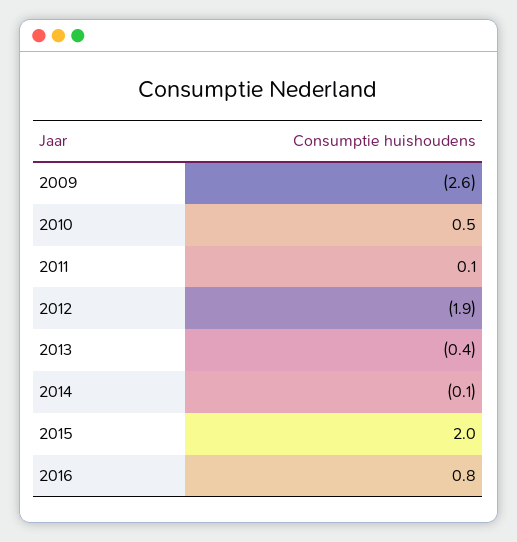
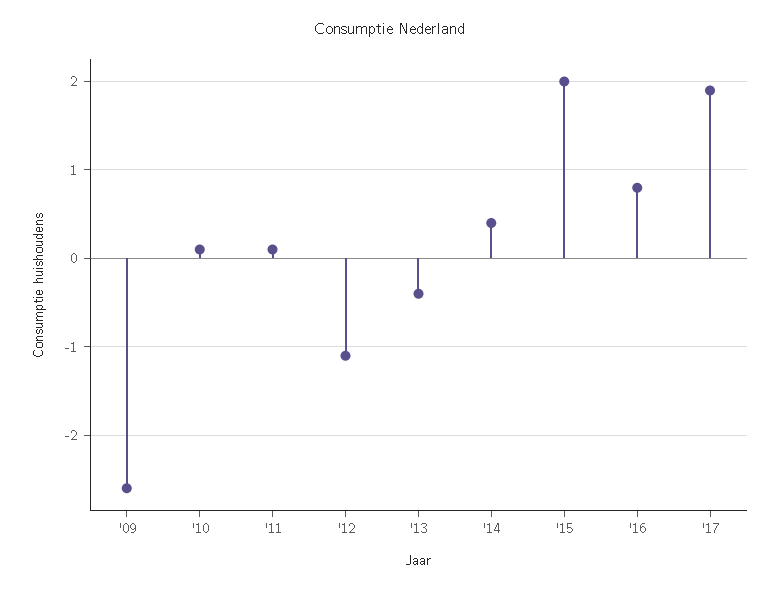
2010: 0.5 -> 0.1
2012: -1.9 -> -1.1
2014: -0.1 -> 0.4
'17: none -> 1.9

